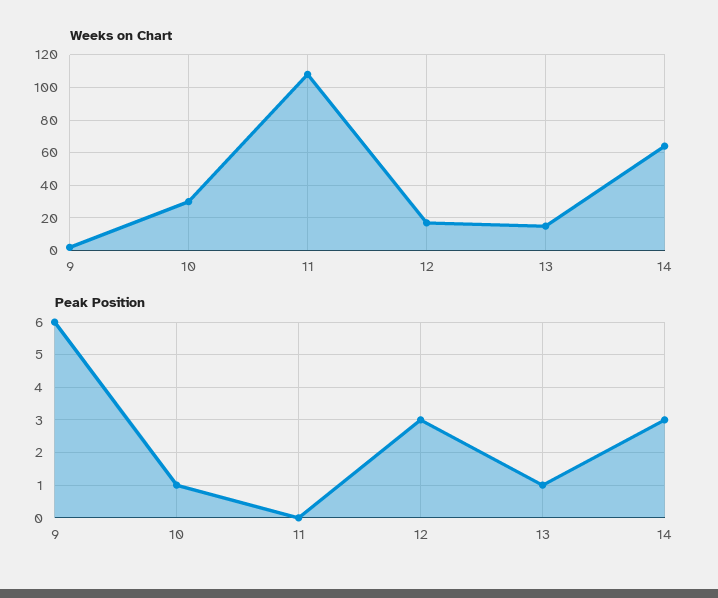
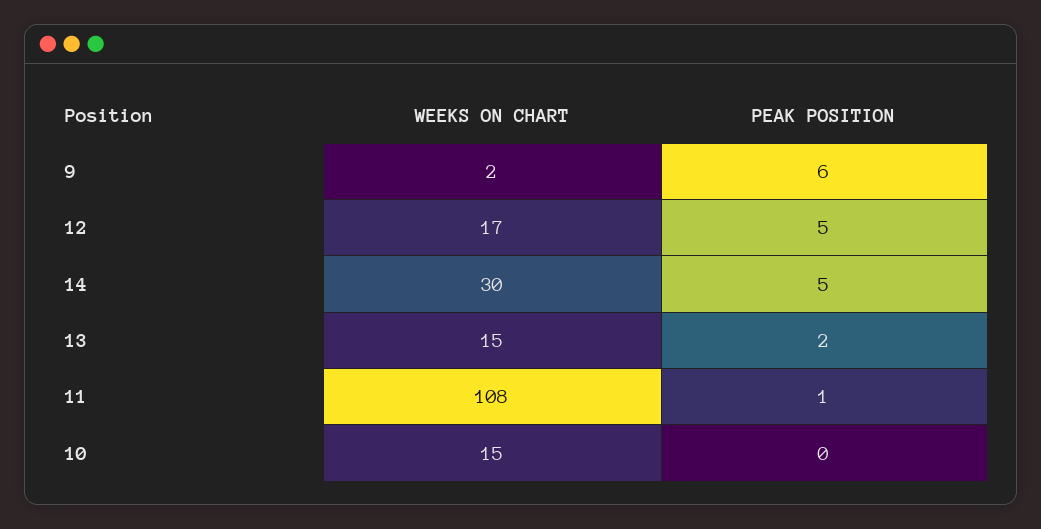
Weeks on Chart, 10: 30 -> 15
Weeks on Chart, 14: 65 -> 30
Peak Position, 10: 1 -> 0
Peak Position, 11: 0 -> 1
Peak Position, 12: 3 -> 5
Peak Position, 13: 1 -> 2
Peak Position, 14: 3 -> 5

